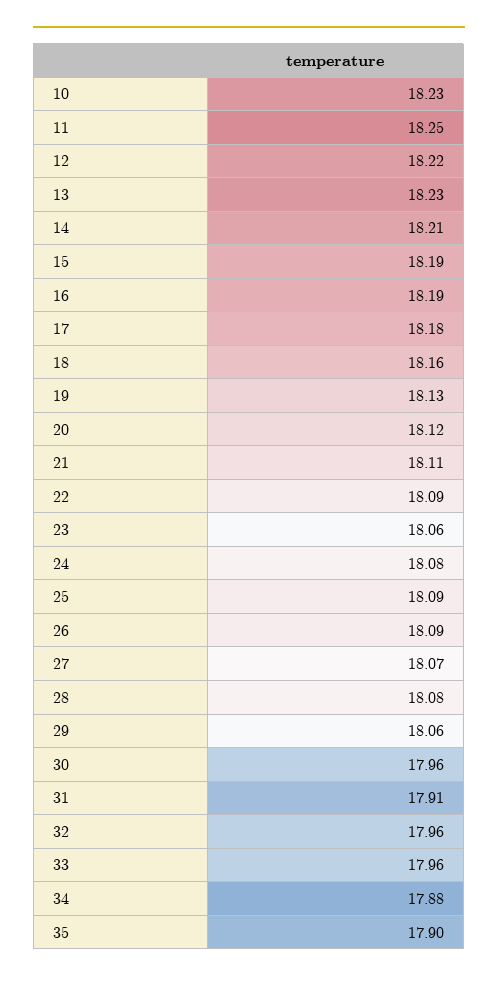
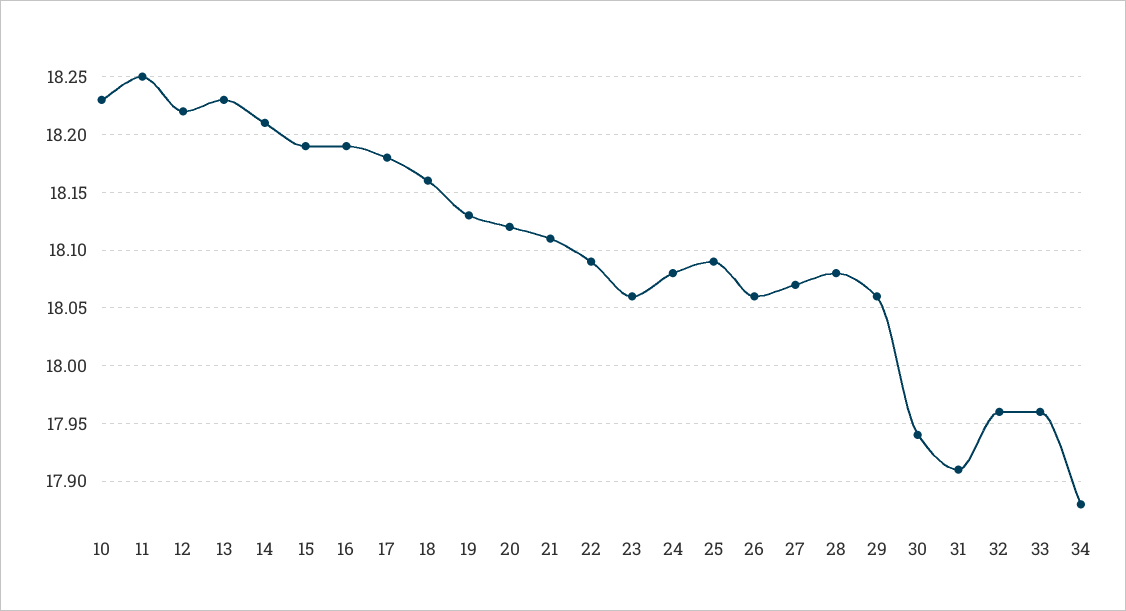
26: 18.09 -> 18.06
30: 17.96 -> 17.94
35: 17.9 -> none

